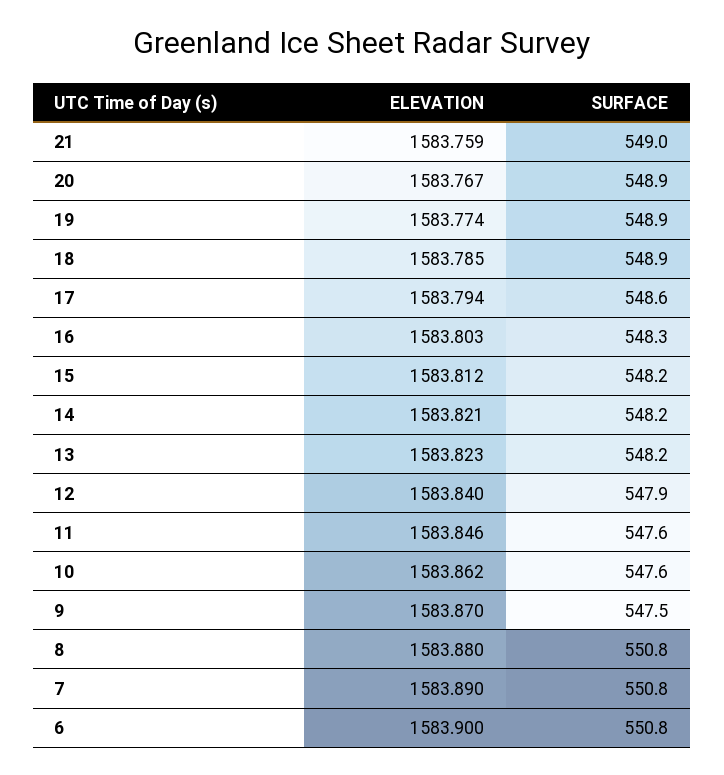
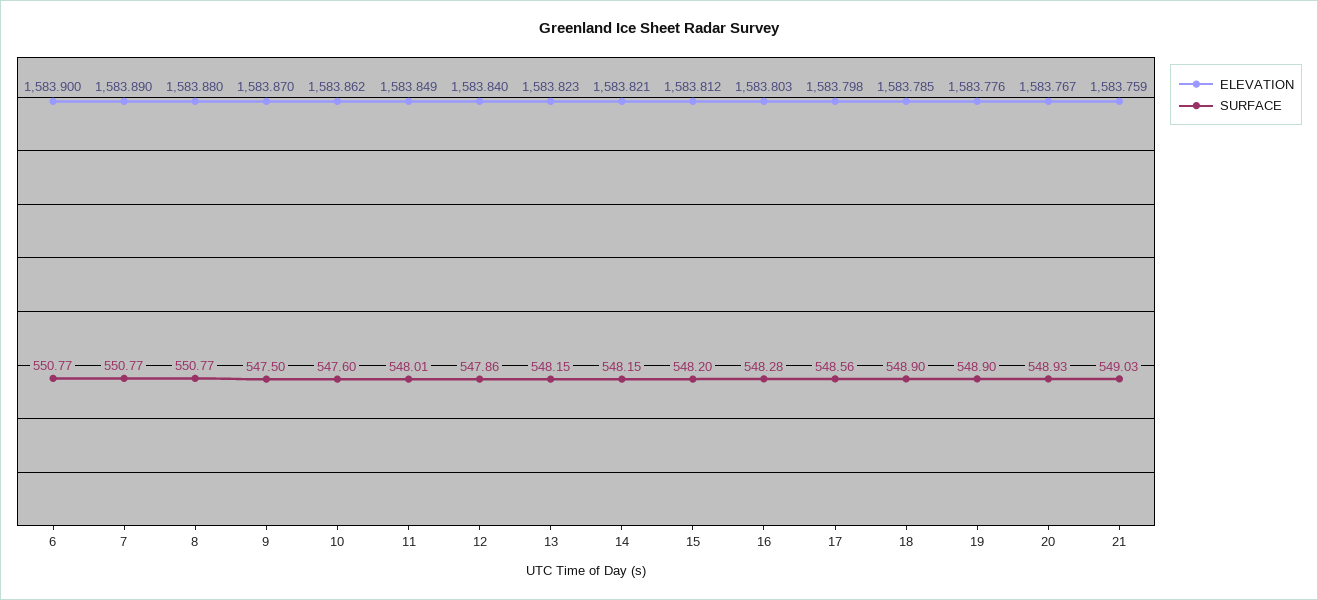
ELEVATION, 19: 1583.774 -> 1583.776
ELEVATION, 17: 1583.794 -> 1583.798
ELEVATION, 11: 1583.846 -> 1583.849
SURFACE, 11: 547.6 -> 548.01

